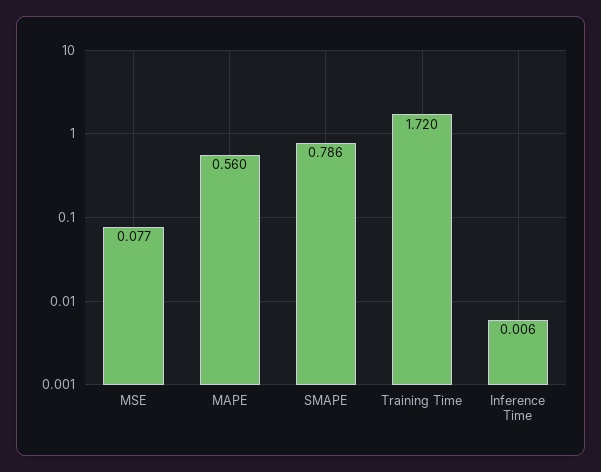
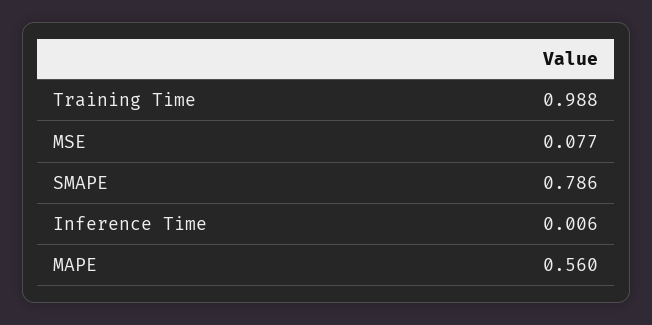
Training Time: 1.72 -> 0.988

